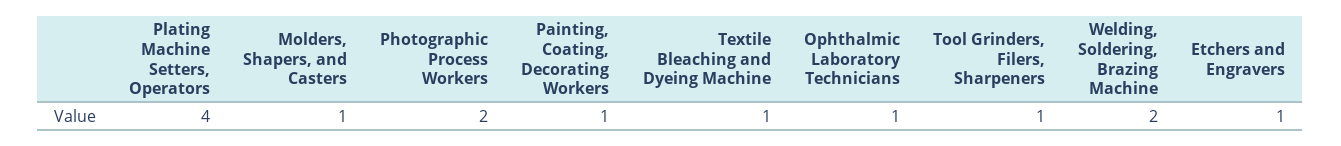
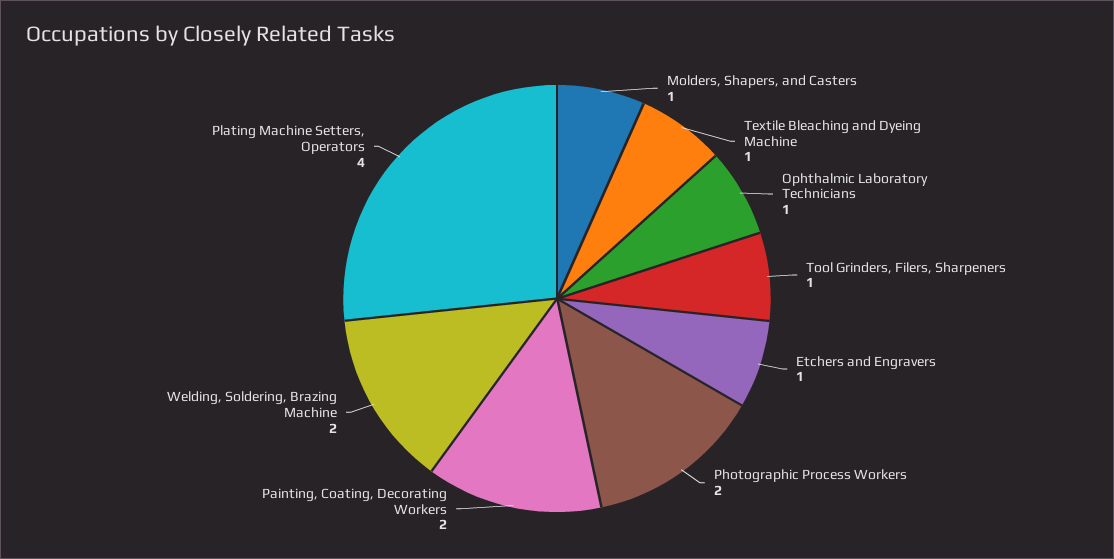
Painting, Coating, Decorating Workers: 1 -> 2

